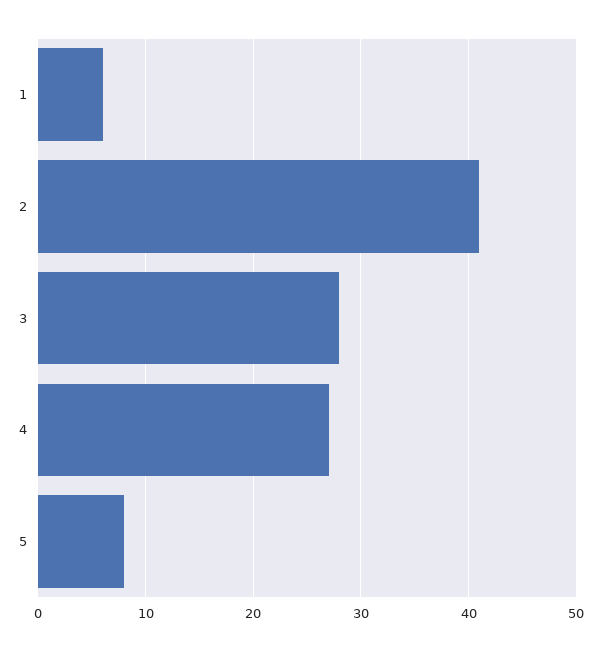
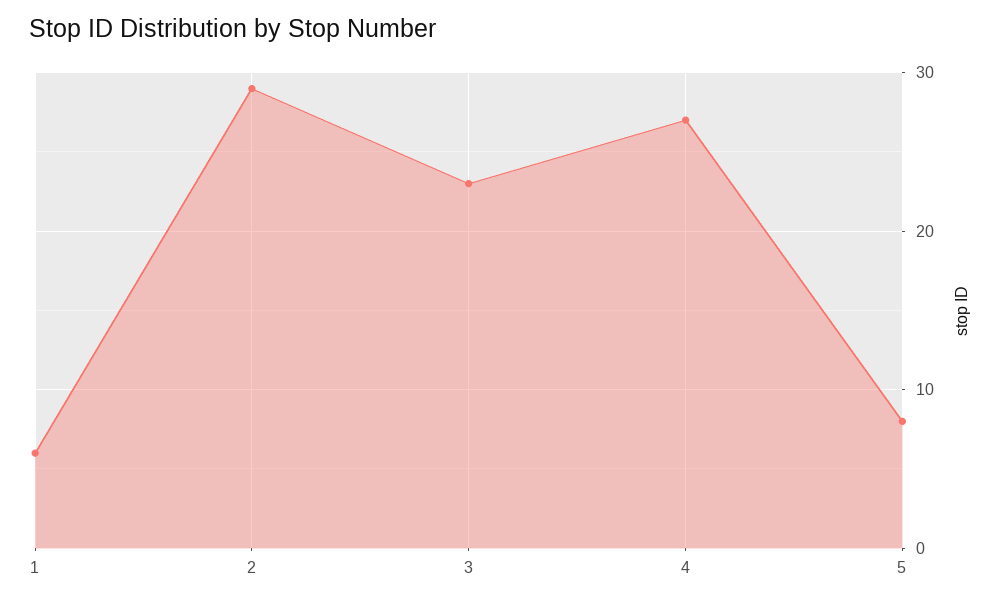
2: 41 -> 29
3: 28 -> 23

